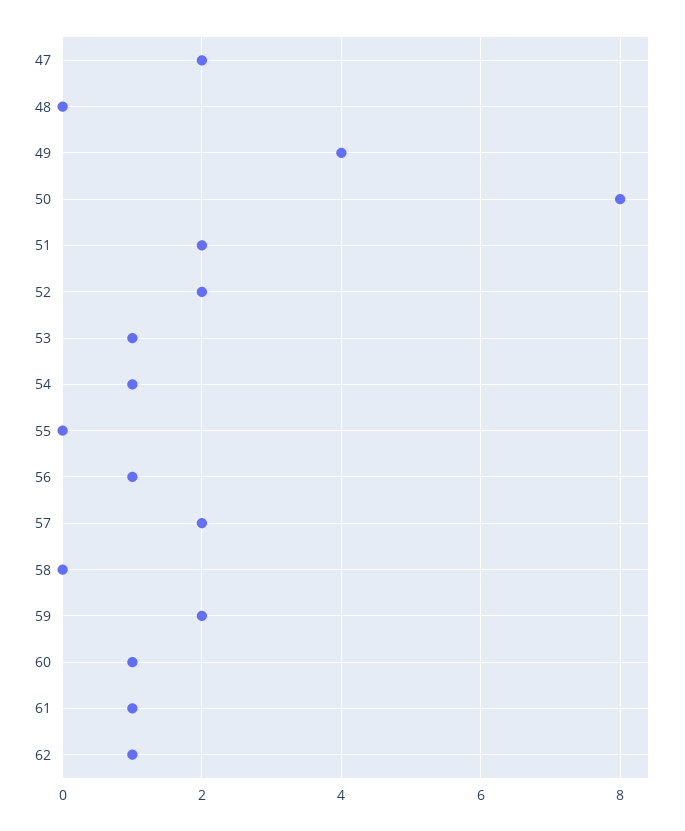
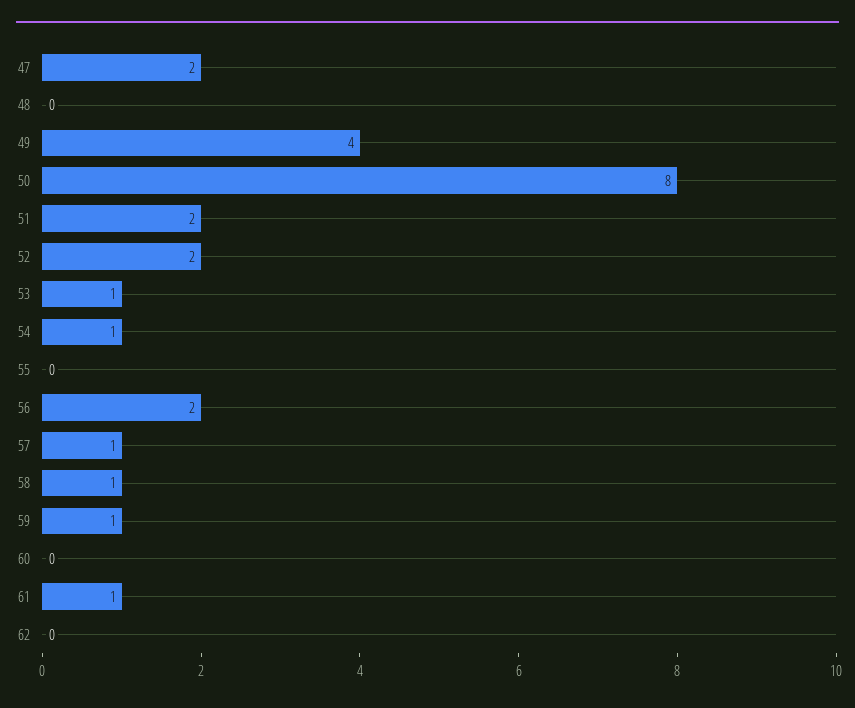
56: 1 -> 2
57: 2 -> 1
58: 0 -> 1
59: 2 -> 1
60: 1 -> 0
62: 1 -> 0

